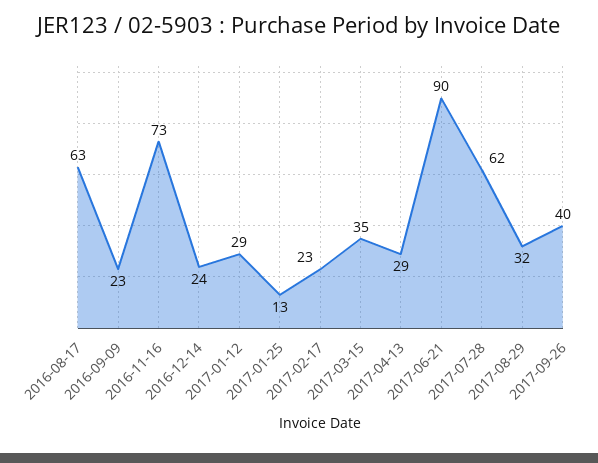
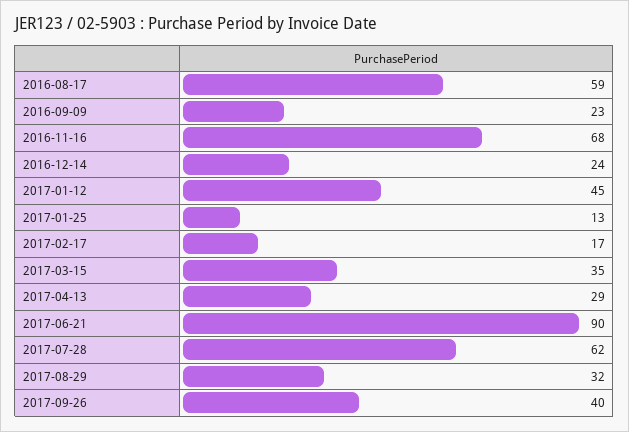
2016-08-17: 63 -> 59
2016-11-16: 73 -> 68
2017-01-12: 29 -> 45
2017-02-17: 23 -> 17

